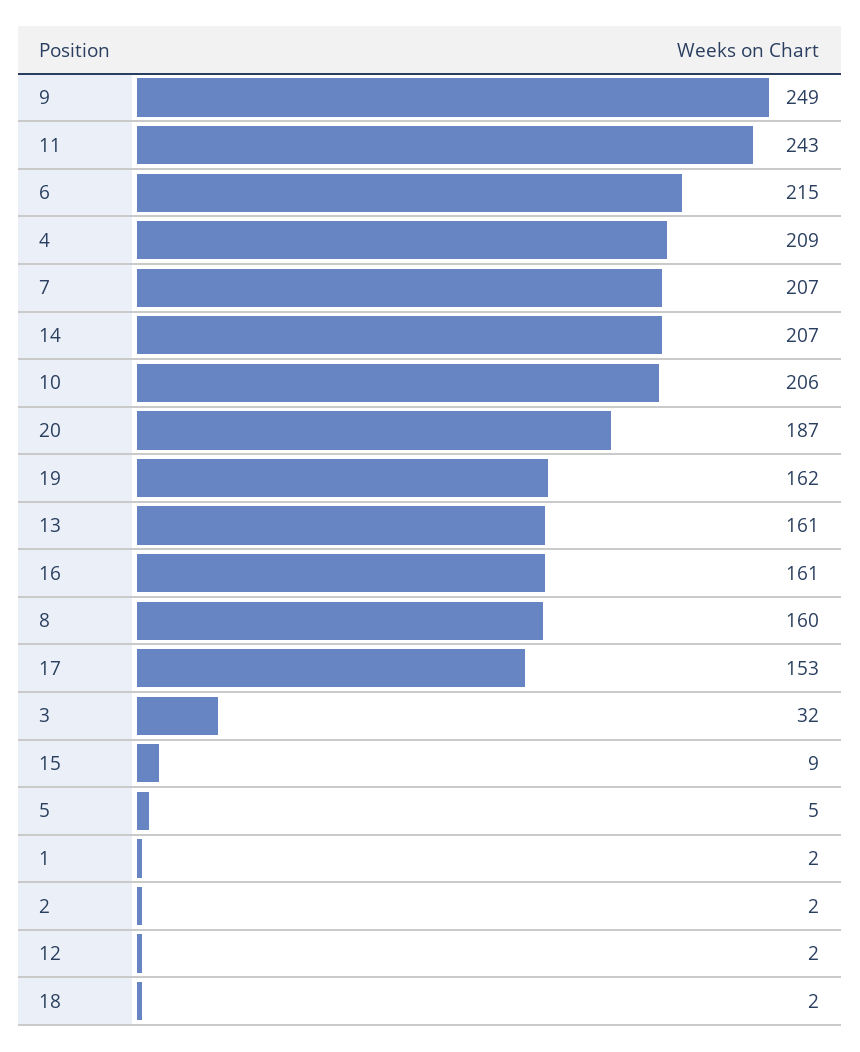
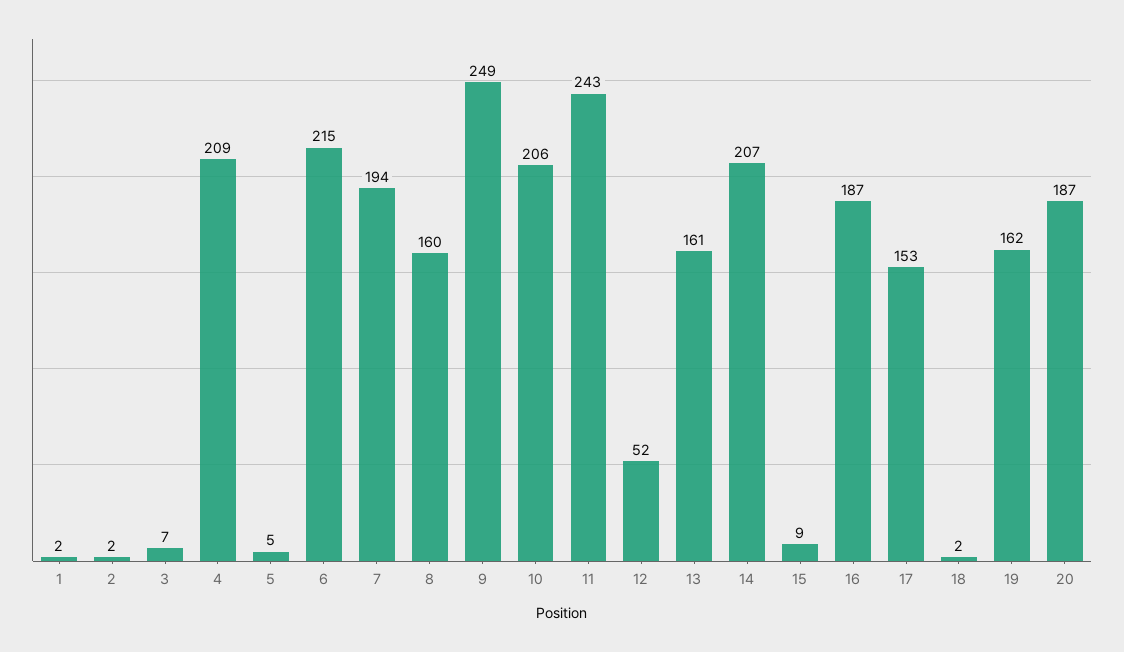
7: 207 -> 194
16: 161 -> 187
3: 32 -> 7
12: 2 -> 52

